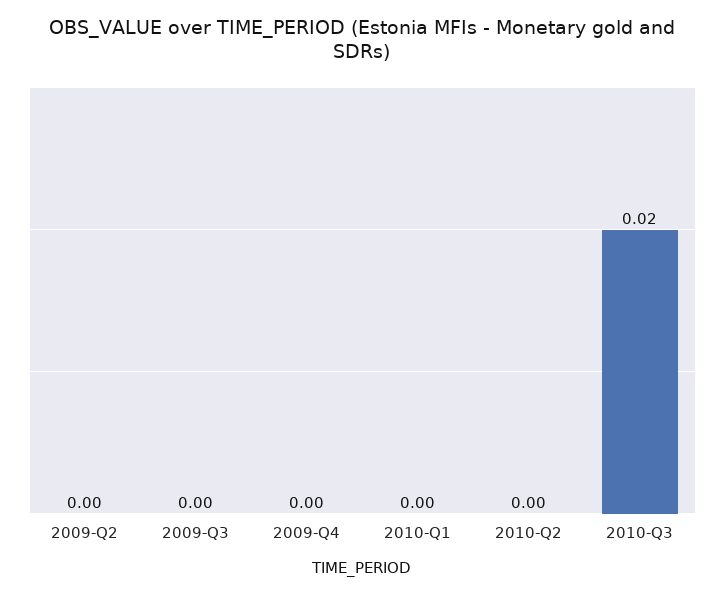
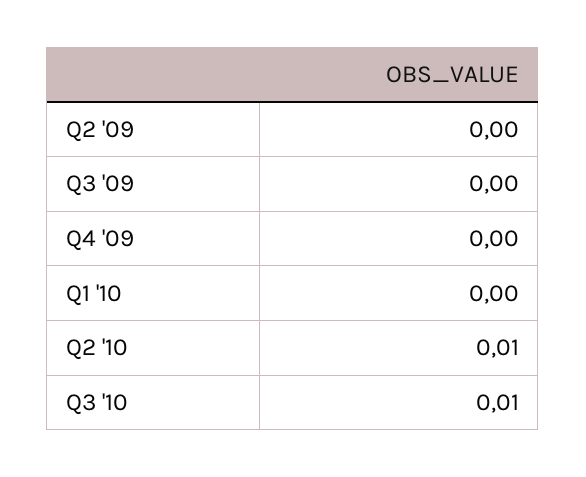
2010-Q2: 0 -> 0.01
2010-Q3: 0.02 -> 0.01

